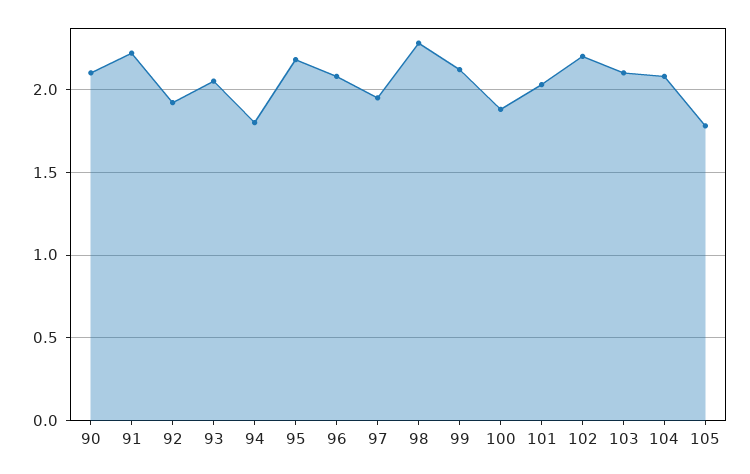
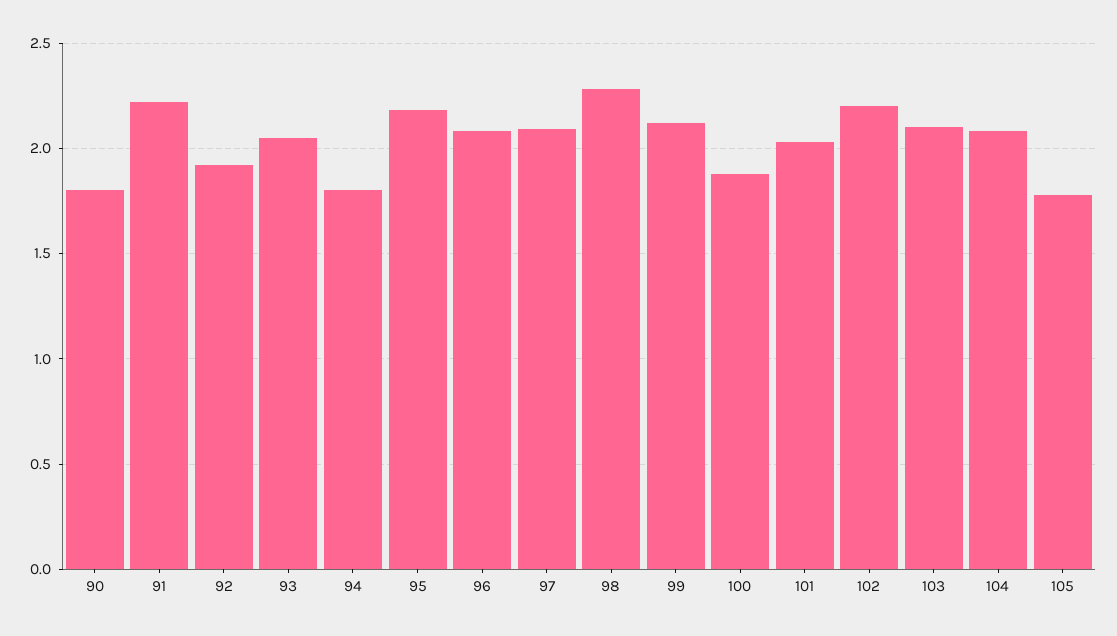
90: 2.1 -> 1.8
97: 1.95 -> 2.1

